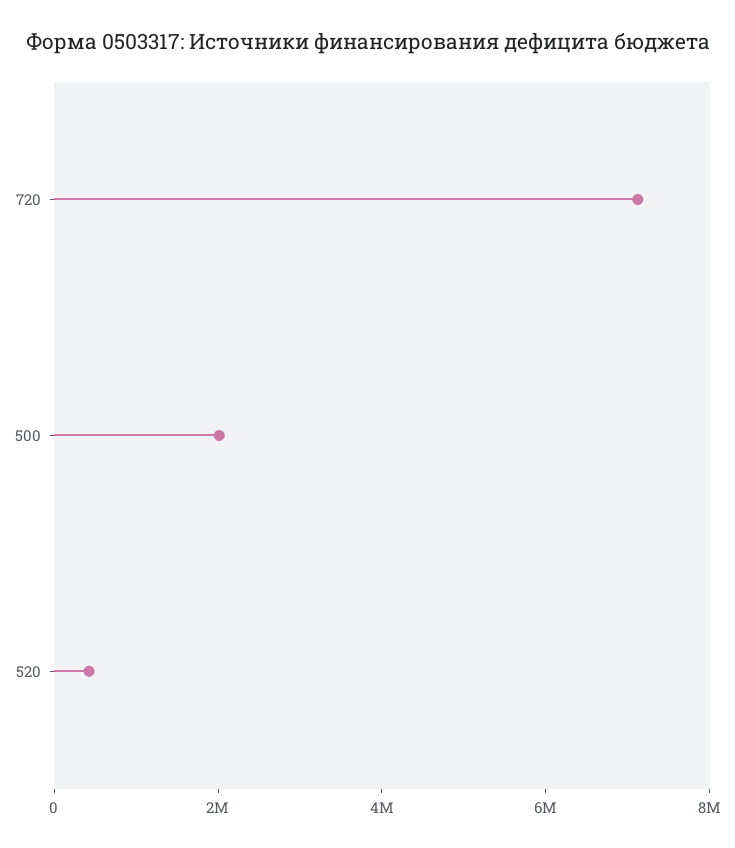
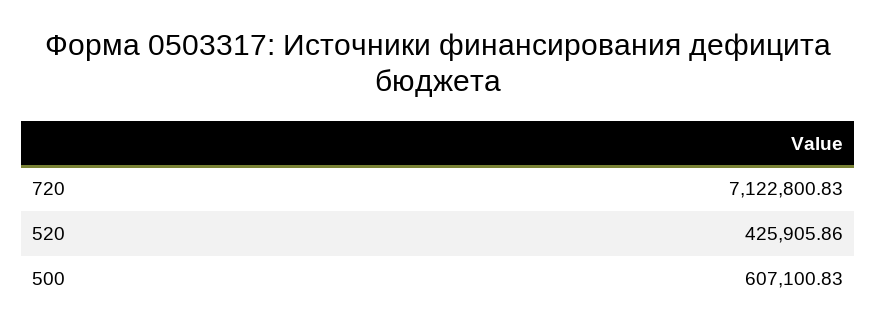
500: 2000000 -> 607100.83

